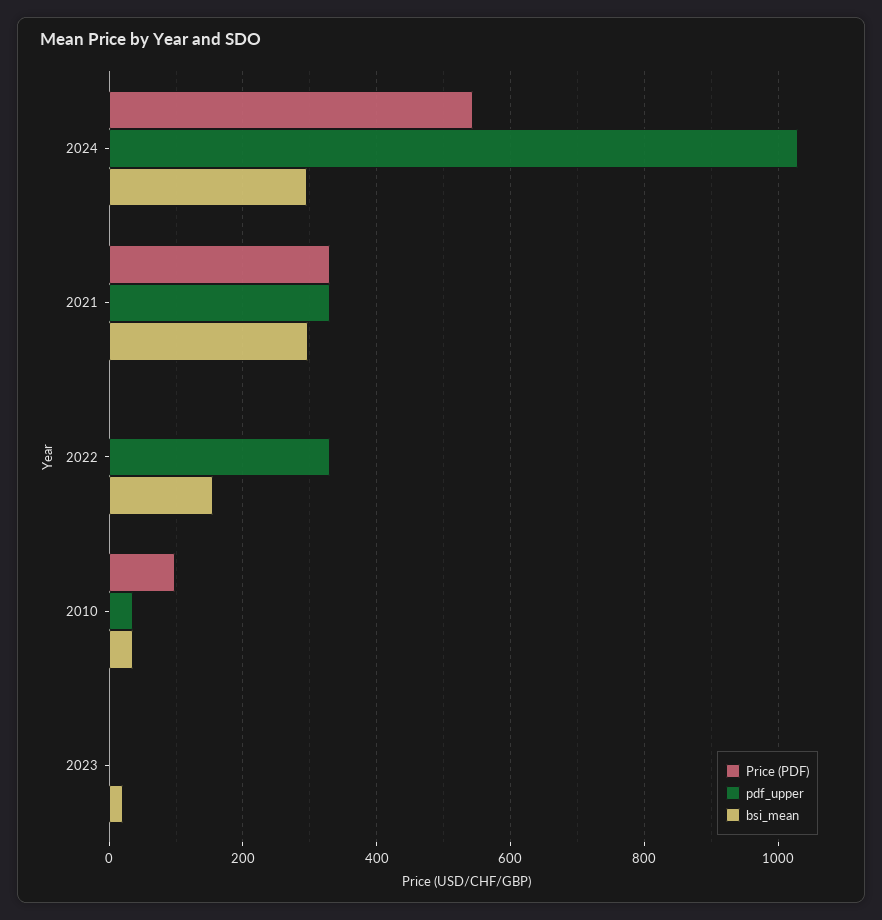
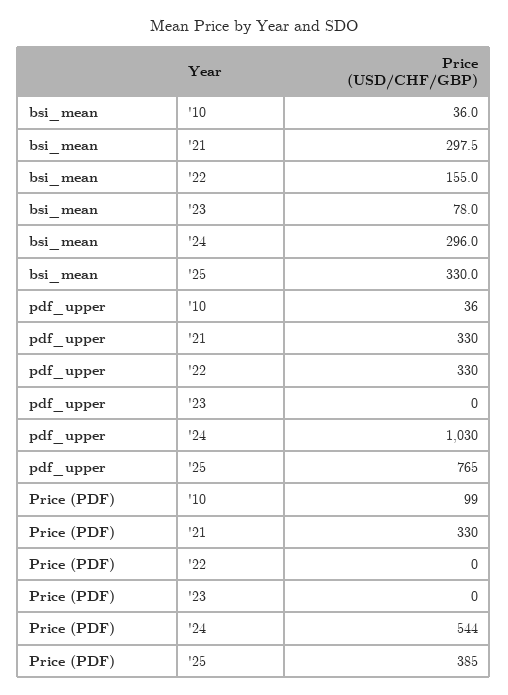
bsi_mean, 2023: 20 -> 78
bsi_mean, '25: none -> 330
pdf_upper, '25: none -> 765
Price (PDF), '25: none -> 385

